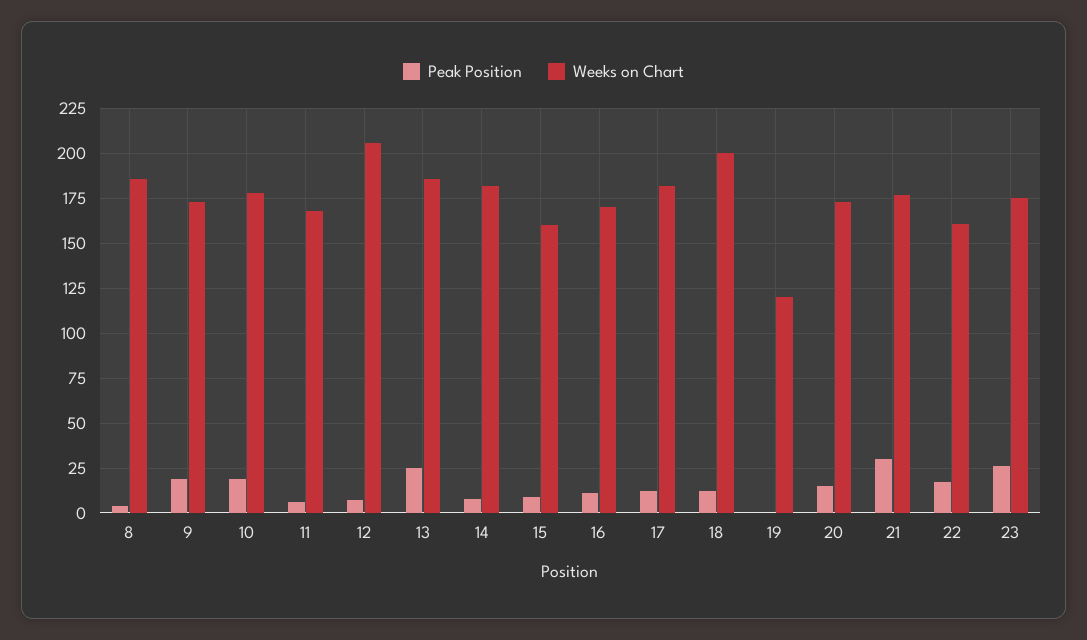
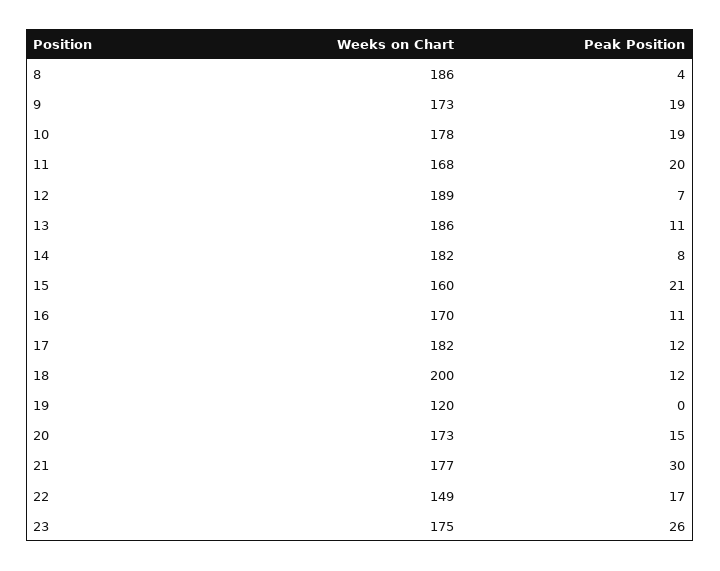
Peak Position, 11: 5 -> 20
Weeks on Chart, 12: 205 -> 189
Peak Position, 13: 25 -> 11
Peak Position, 15: 10 -> 21
Weeks on Chart, 22: 160 -> 149

